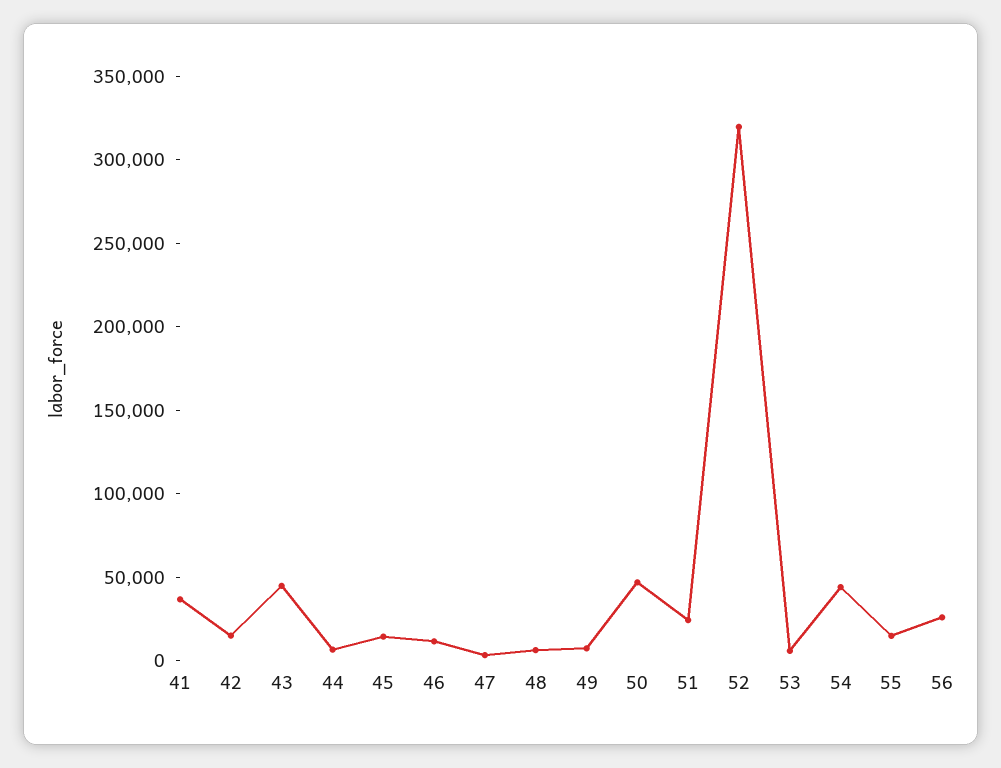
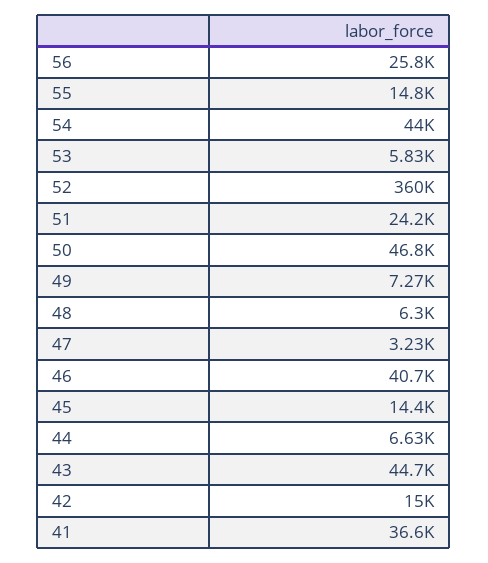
46: 10000 -> 40700
52: 320000 -> 360000

